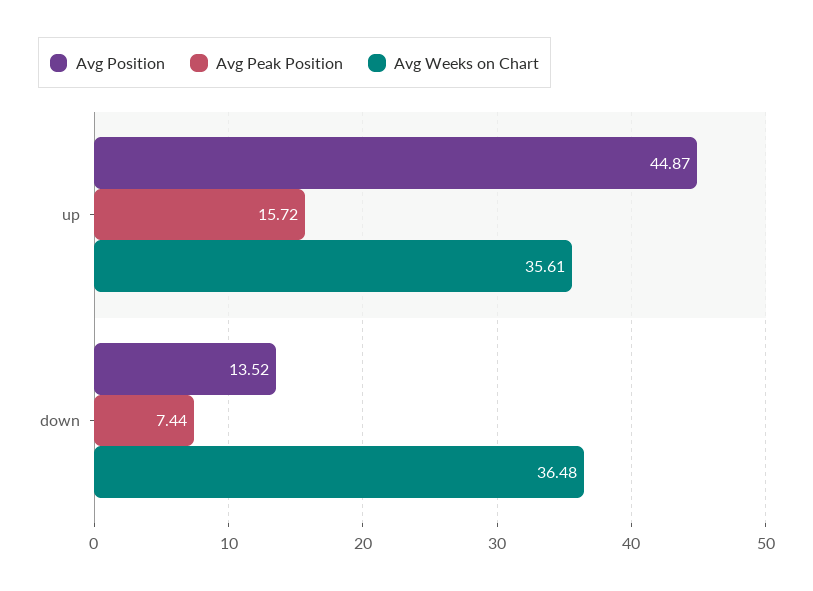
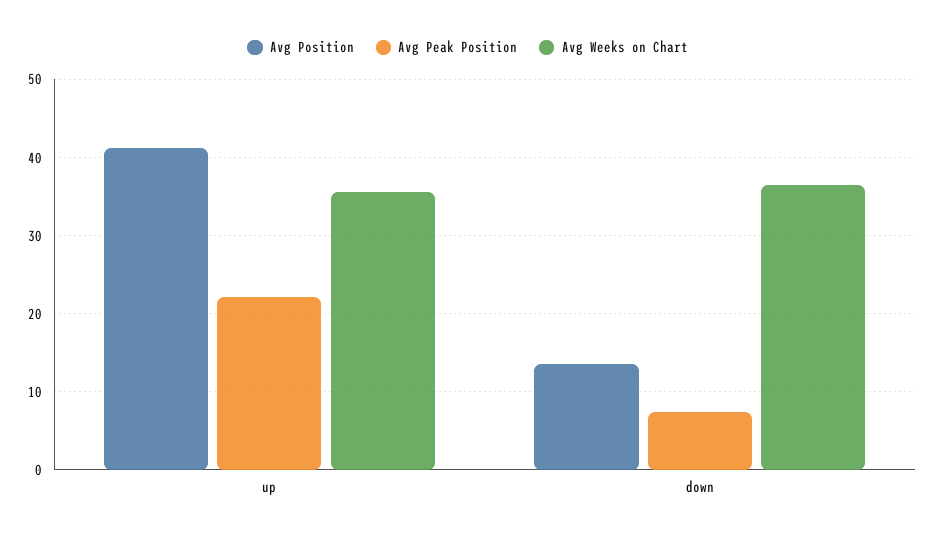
Avg Position, up: 44.87 -> 41
Avg Peak Position, up: 15.72 -> 22

